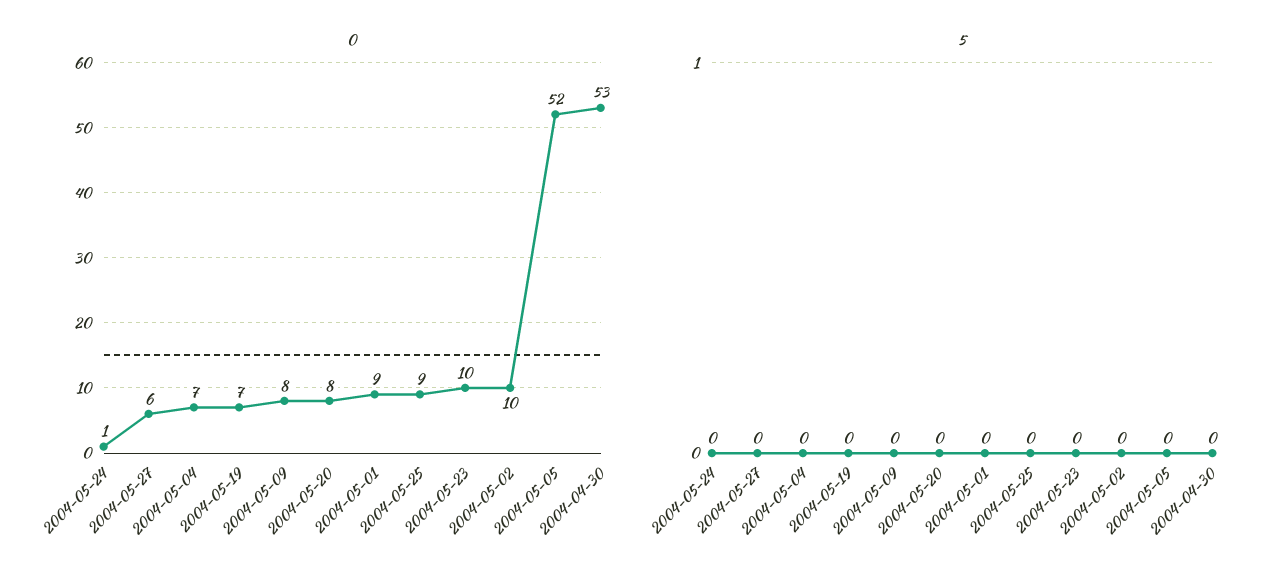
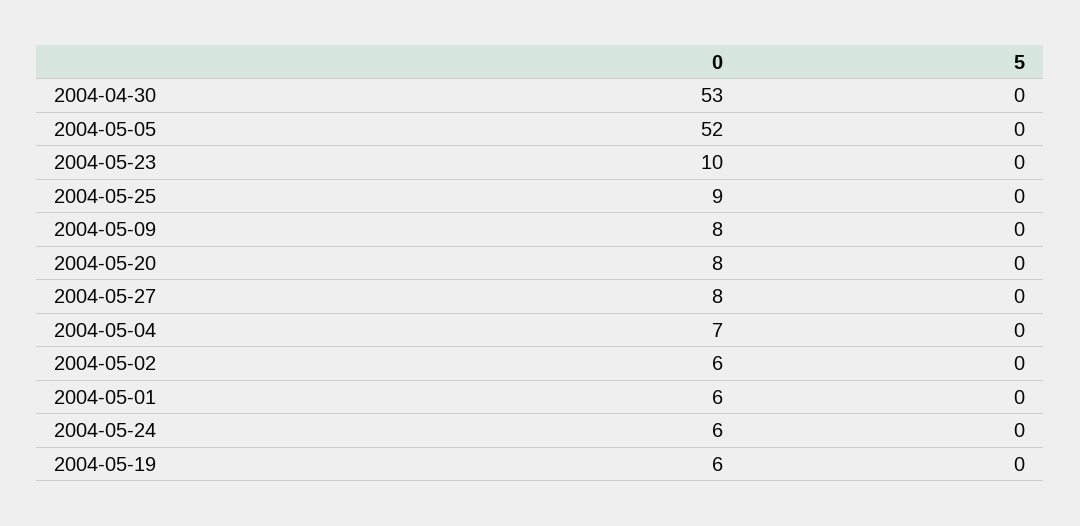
0, 2004-05-24: 1 -> 6
0, 2004-05-27: 6 -> 8
0, 2004-05-19: 7 -> 6
0, 2004-05-01: 9 -> 6
0, 2004-05-02: 10 -> 6

